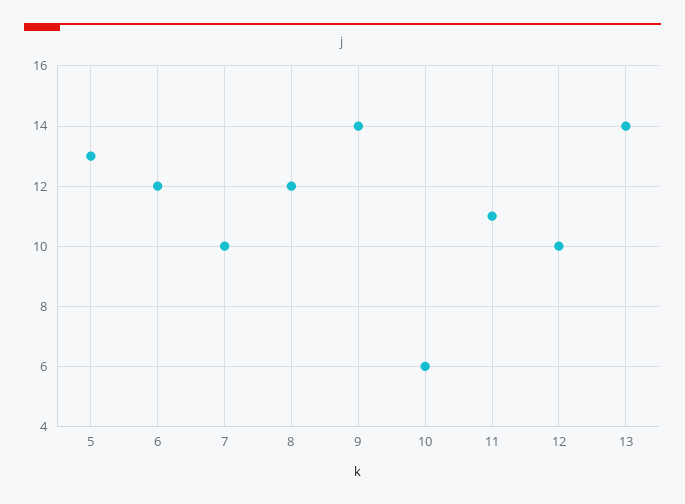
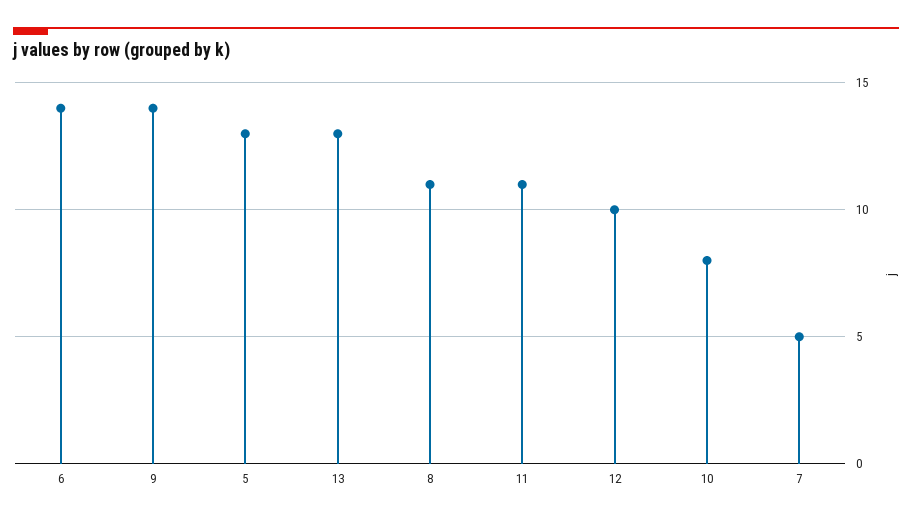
6: 12 -> 14
7: 10 -> 5
8: 12 -> 11
10: 6 -> 8
13: 14 -> 13

